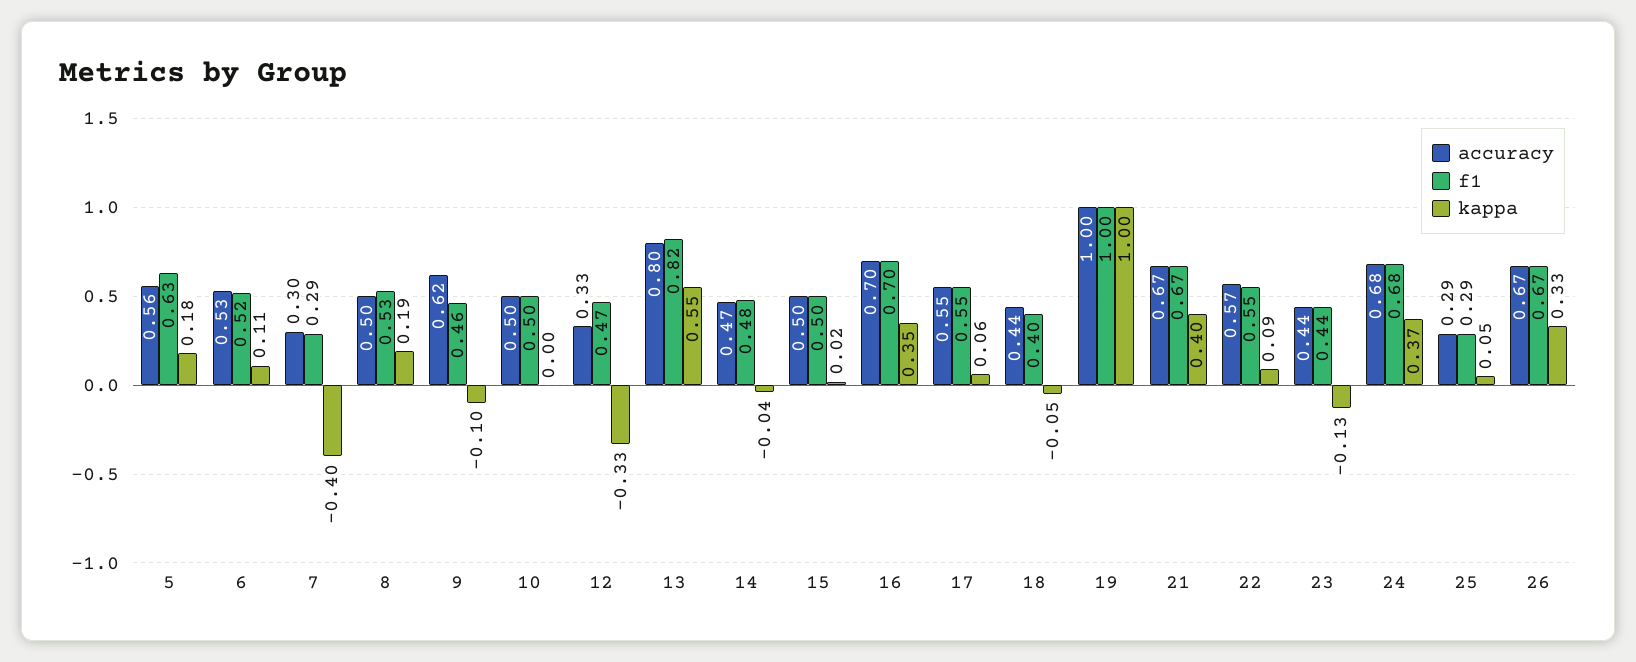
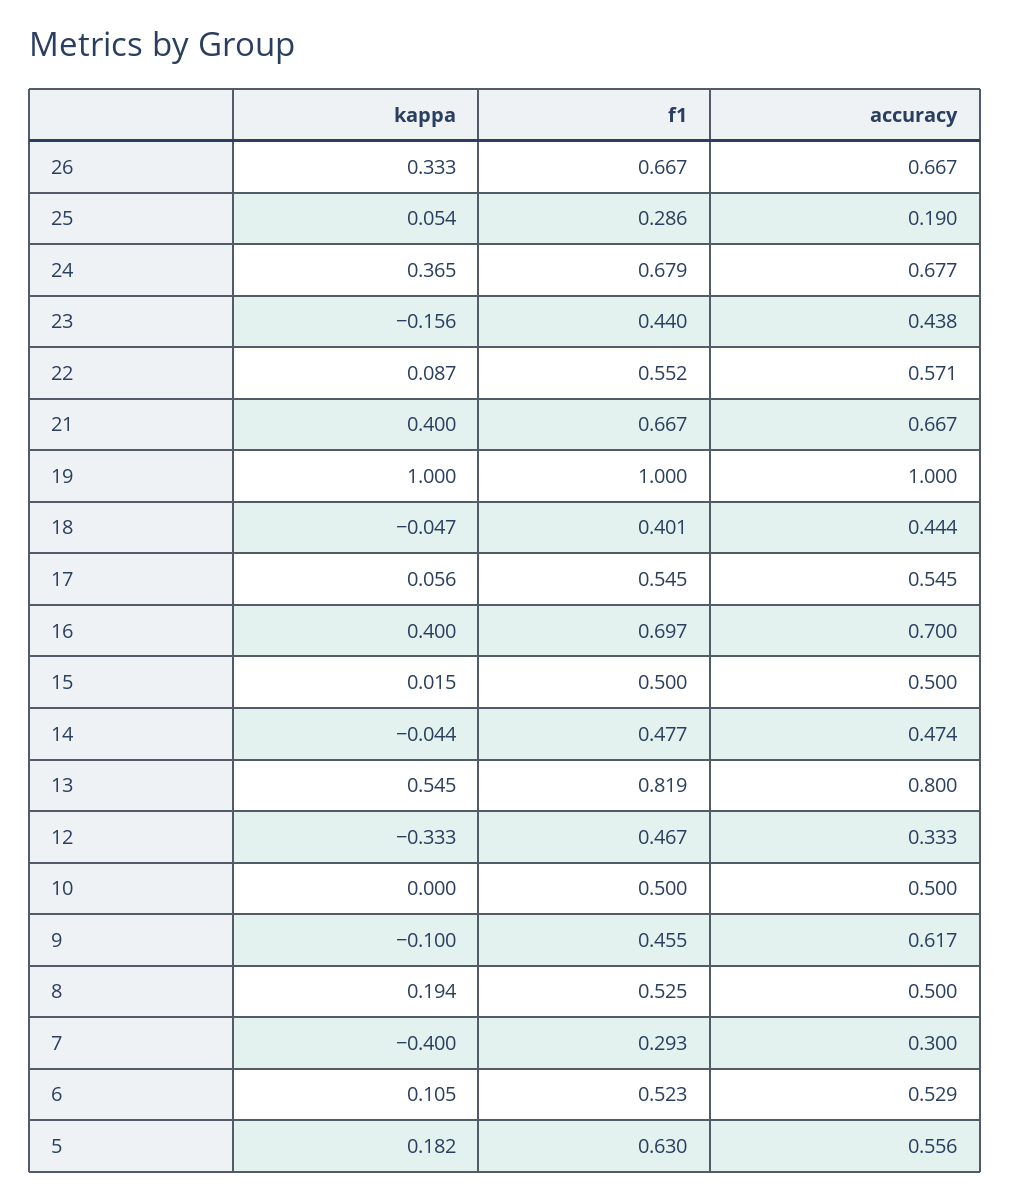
kappa, 16: 0.35 -> 0.4
kappa, 23: -0.13 -> -0.156
accuracy, 25: 0.29 -> 0.19

